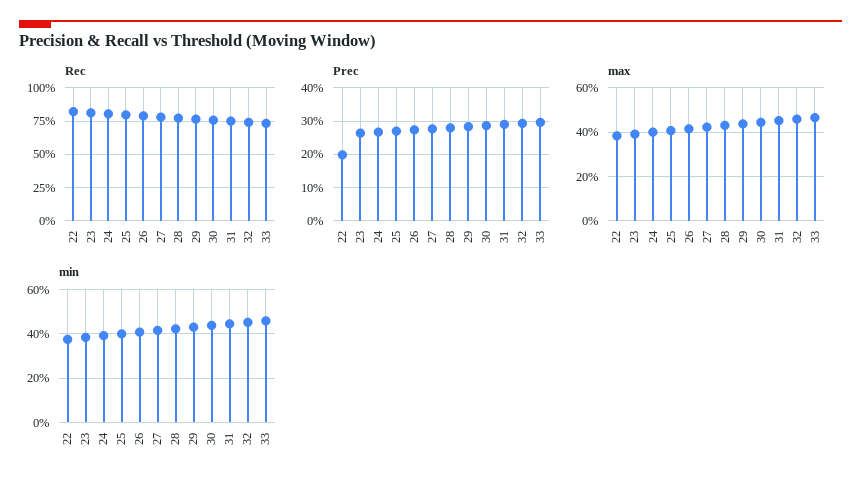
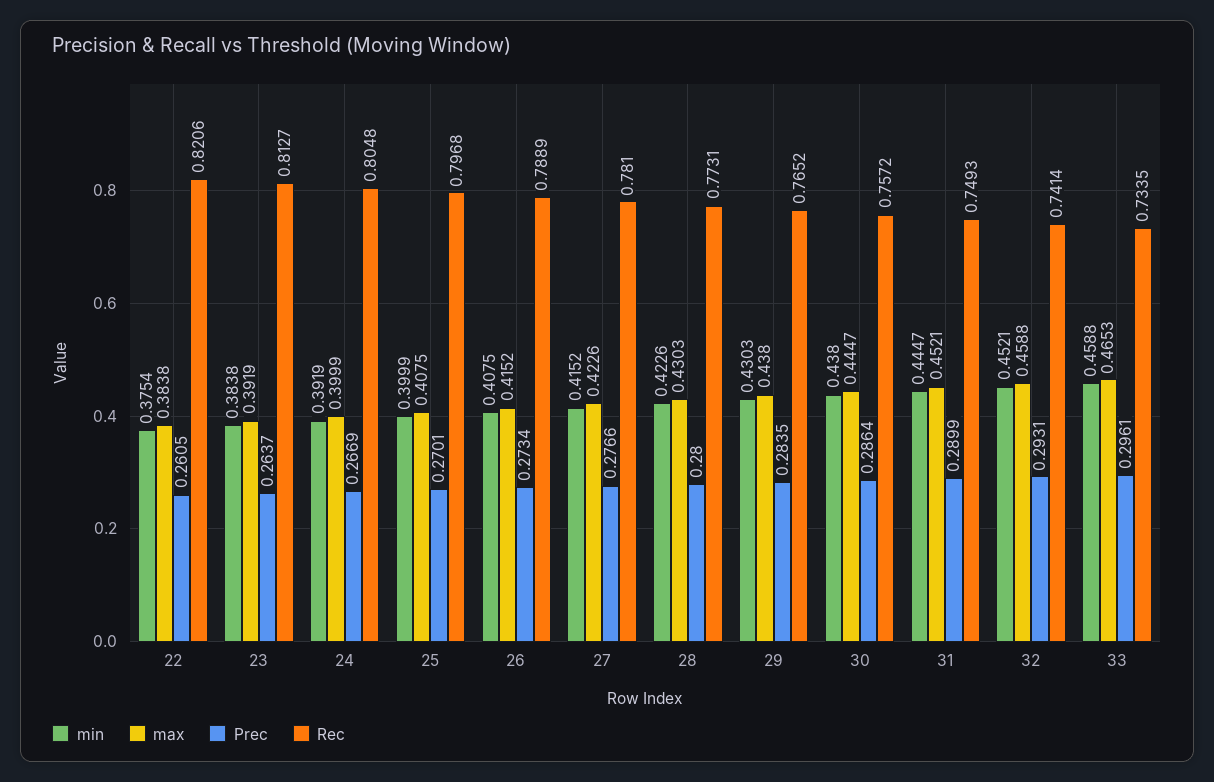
Prec, 22: 0.2 -> 0.2605

